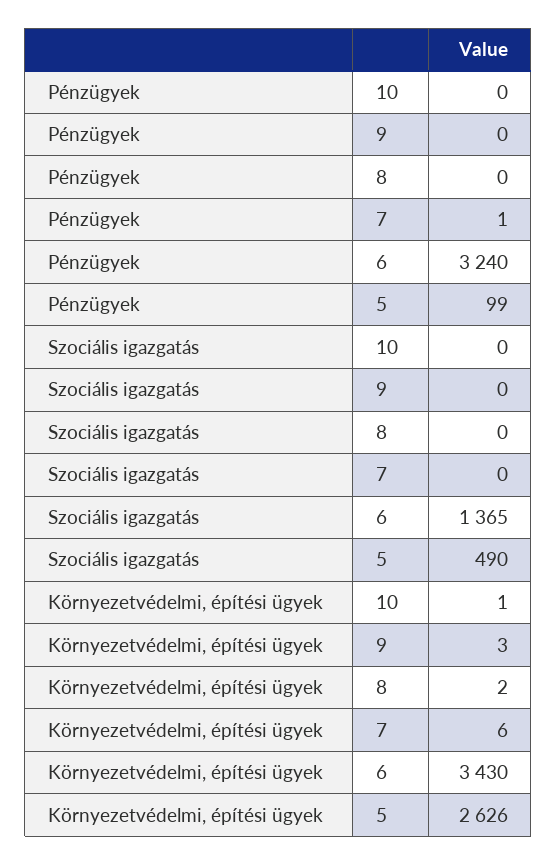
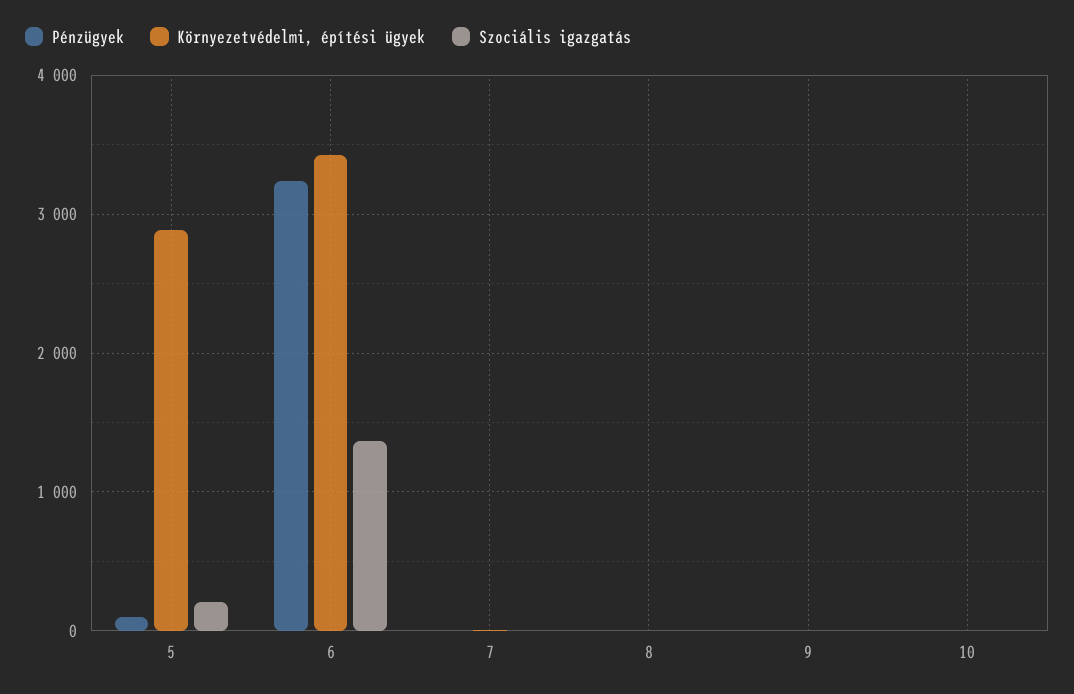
Szociális igazgatás, 5: 490 -> 200
Környezetvédelmi, építési ügyek, 5: 2626 -> 2900

